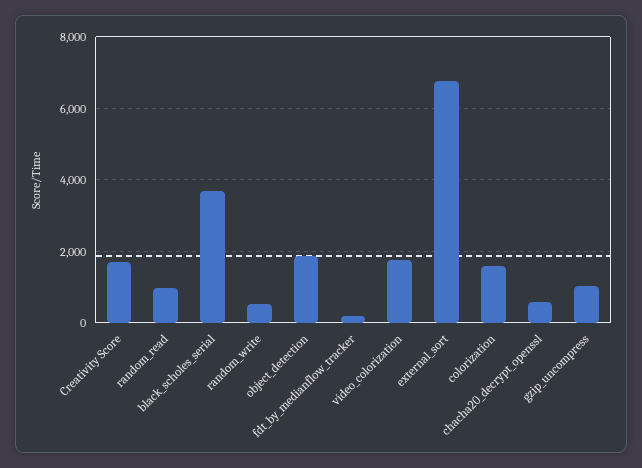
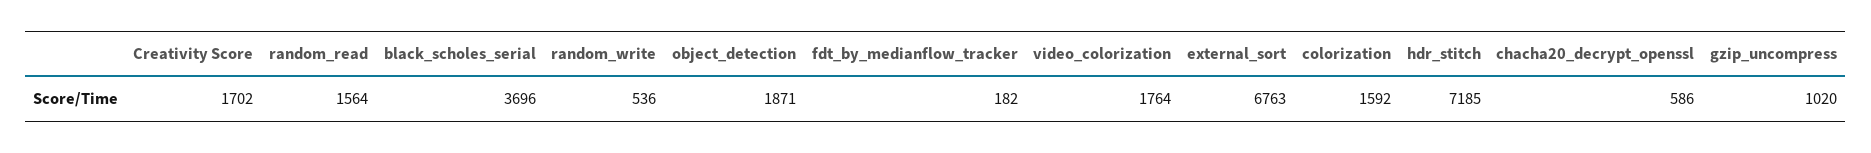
random_read: 1000 -> 1564
hdr_stitch: none -> 7185

